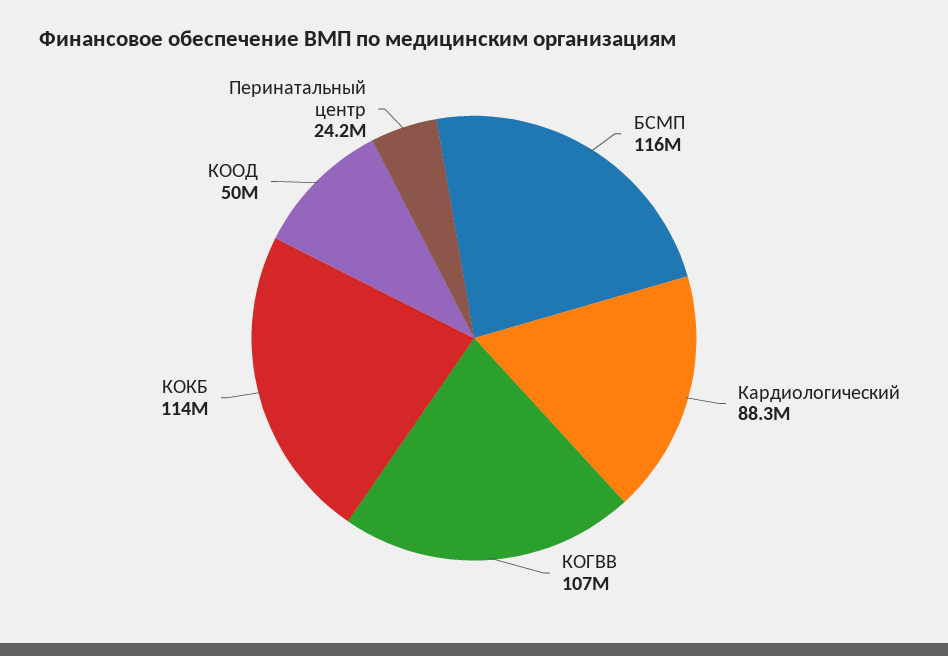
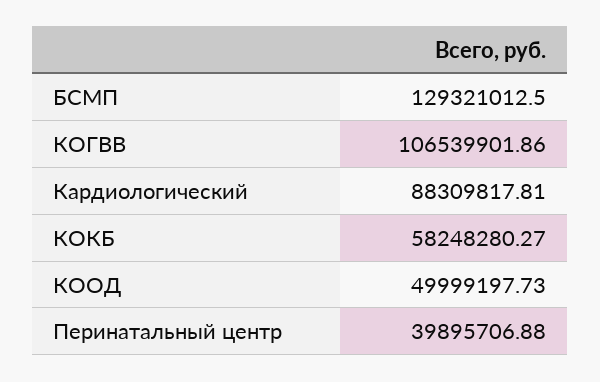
БСМП: 116000000 -> 129321012.5
КОКБ: 114000000 -> 58248280.27
Перинатальный центр: 24200000 -> 39895706.88

